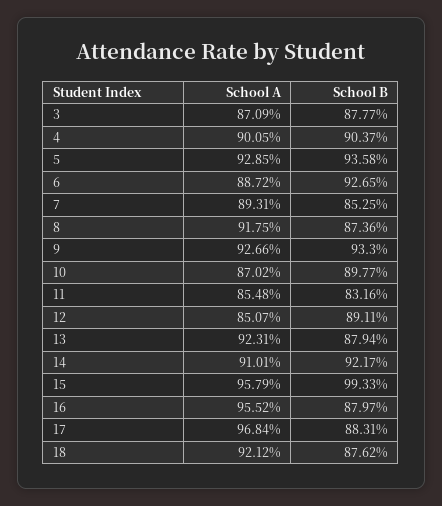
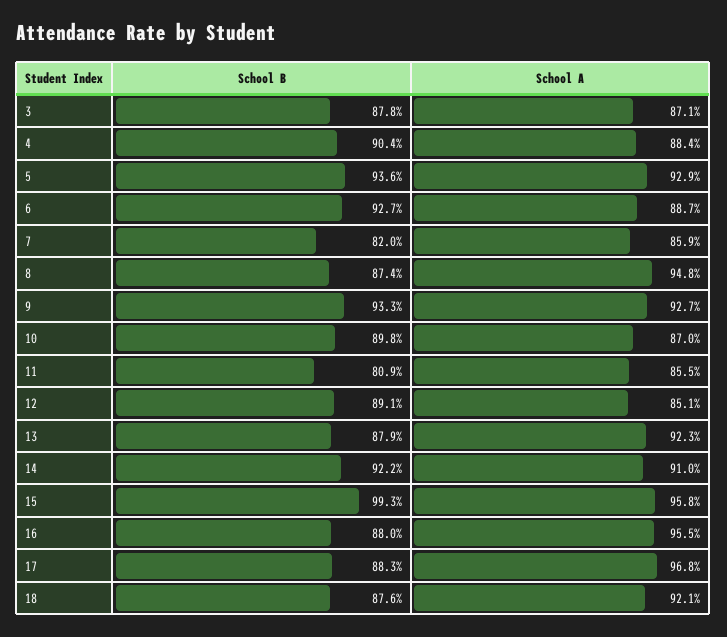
School A, 4: 90.05 -> 88.4
School A, 7: 89.31 -> 85.9
School B, 7: 85.25 -> 82
School A, 8: 91.75 -> 94.8
School B, 11: 83.16 -> 80.9

